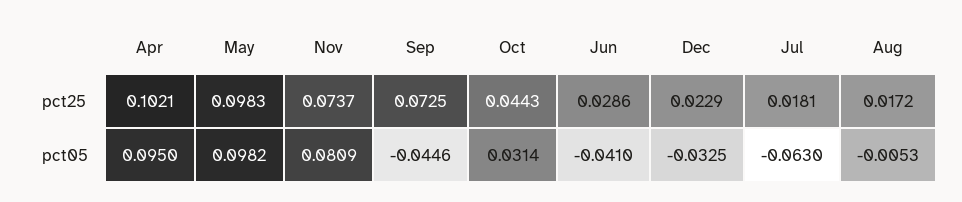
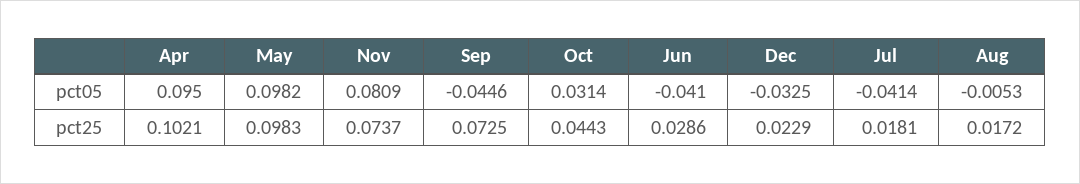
Jul, pct05: -0.063 -> -0.0414

